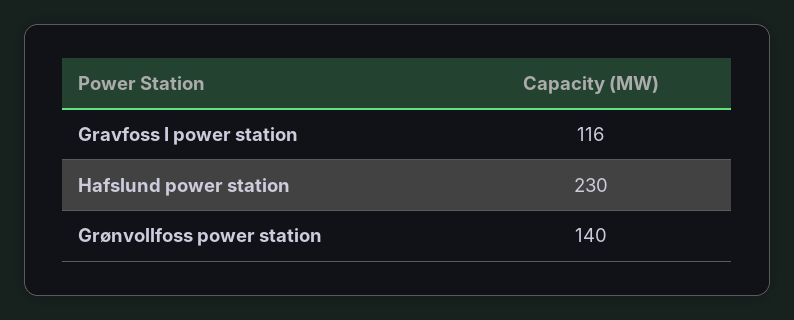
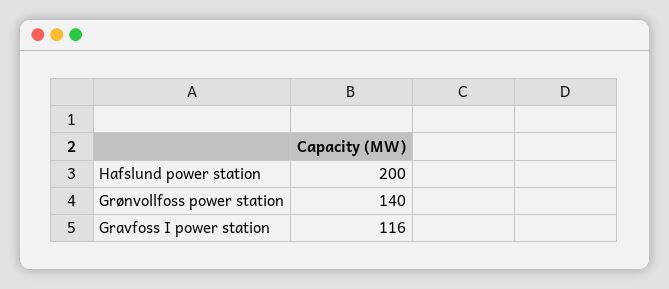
Hafslund power station: 230 -> 200

